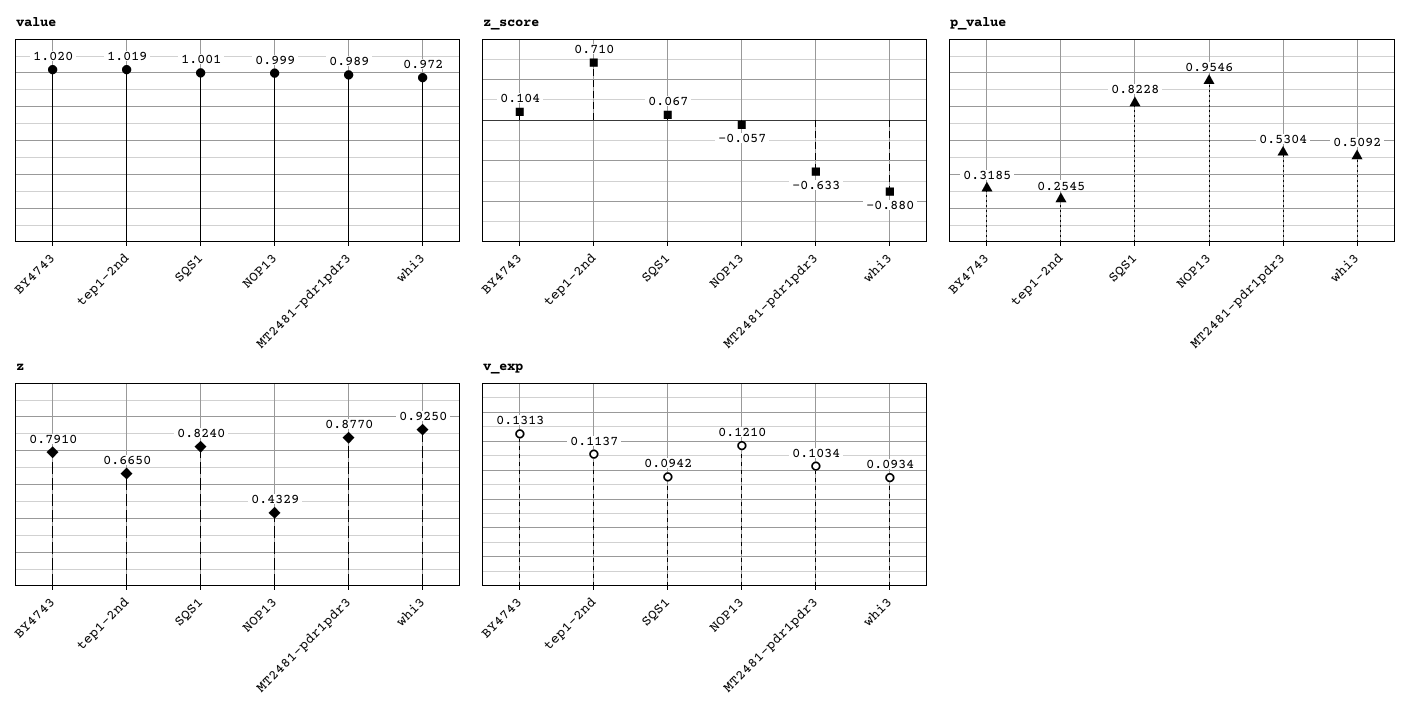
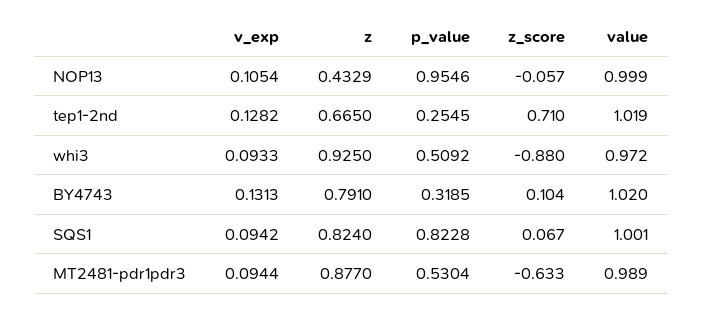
v_exp, tep1-2nd: 0.1137 -> 0.1282
v_exp, NOP13: 0.121 -> 0.1054
v_exp, MT2481-pdr1pdr3: 0.1034 -> 0.0944
v_exp, whi3: 0.0934 -> 0.0933

